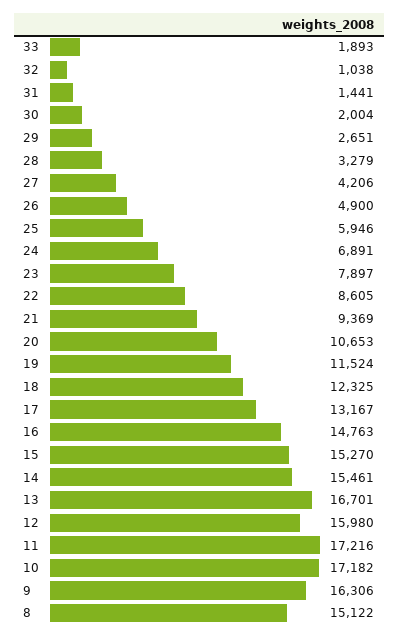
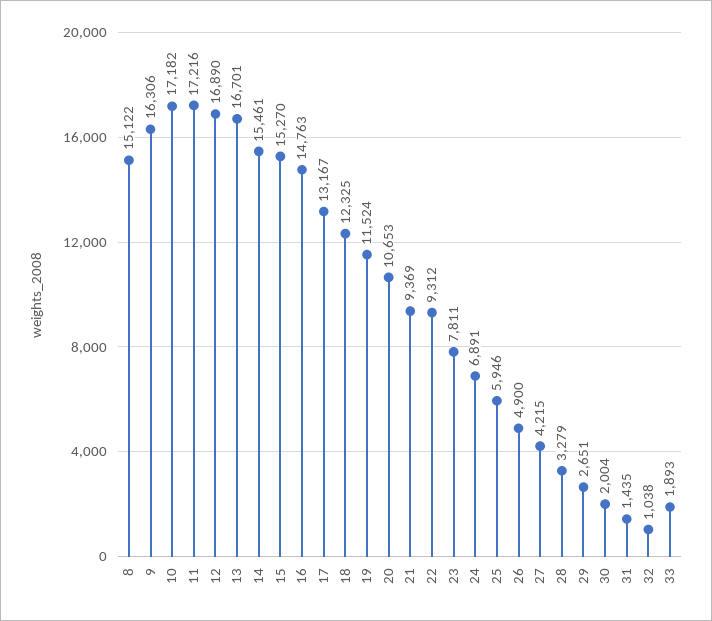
31: 1441 -> 1435
27: 4206 -> 4215
23: 7897 -> 7811
22: 8605 -> 9312
12: 15980 -> 16890

